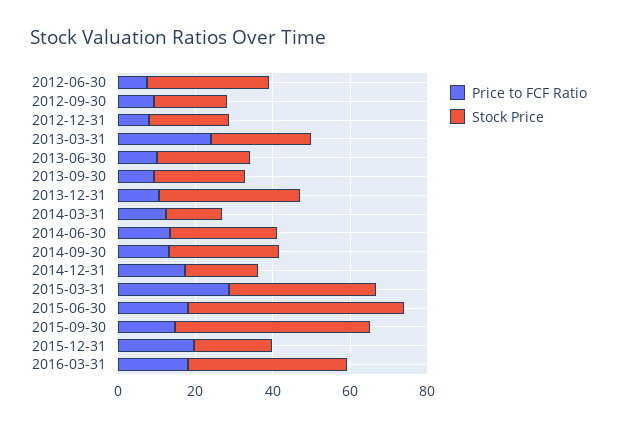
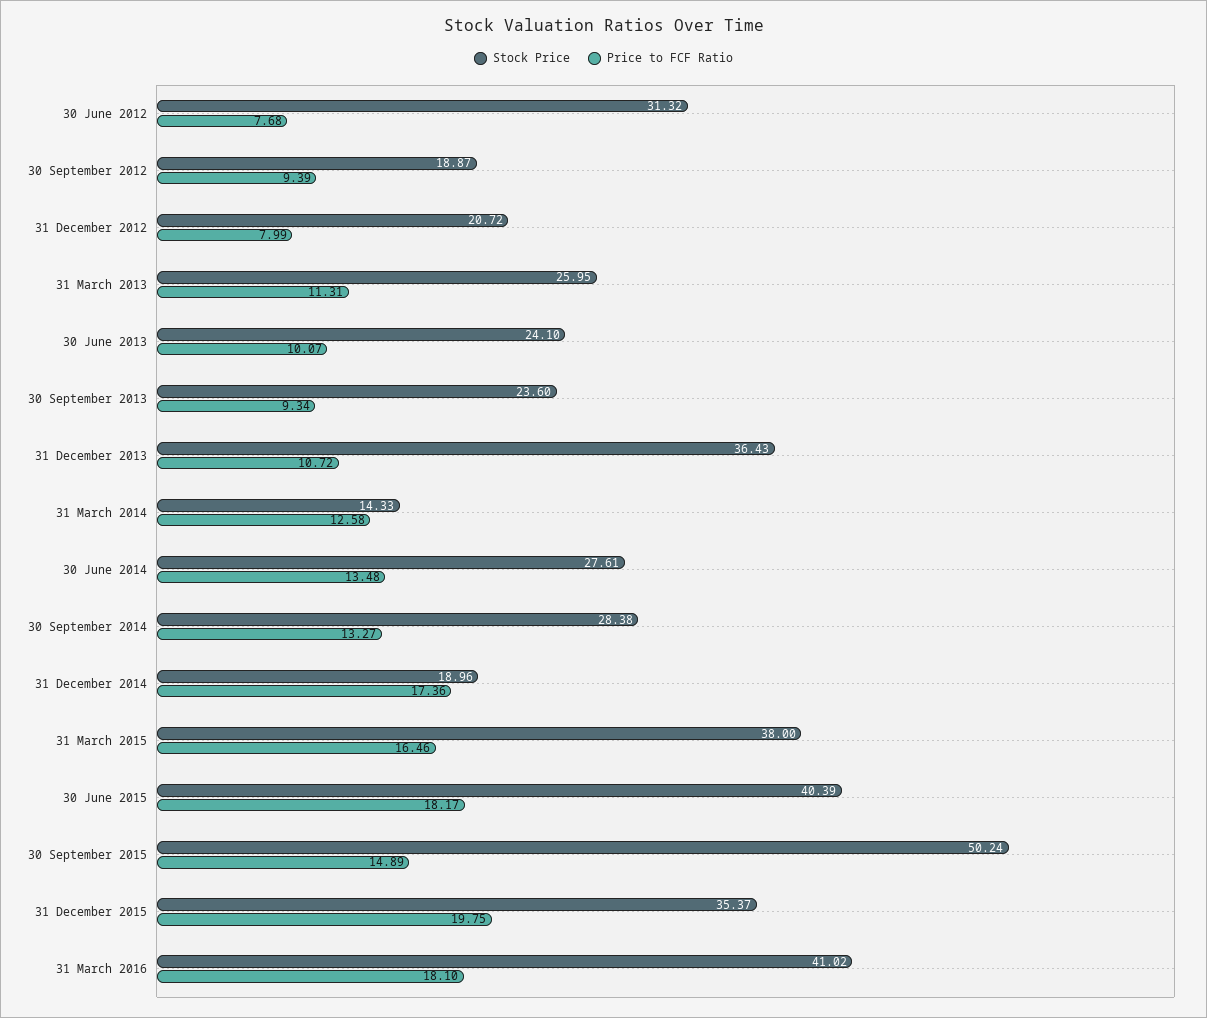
Price to FCF Ratio, 2013-03-31: 25 -> 11.31
Price to FCF Ratio, 2015-03-31: 30 -> 16.46
Stock Price, 2015-06-30: 55 -> 40.39
Stock Price, 2015-12-31: 20 -> 35.37

